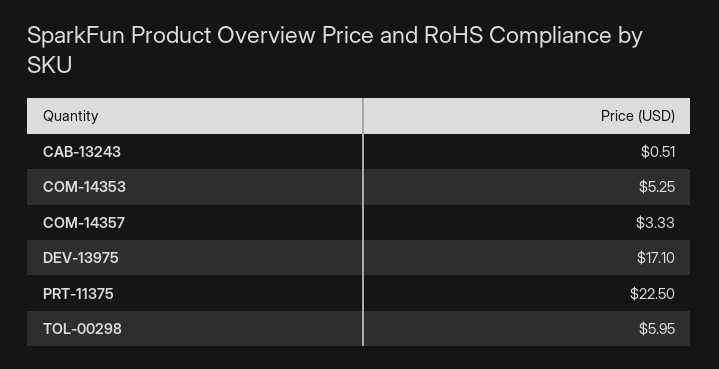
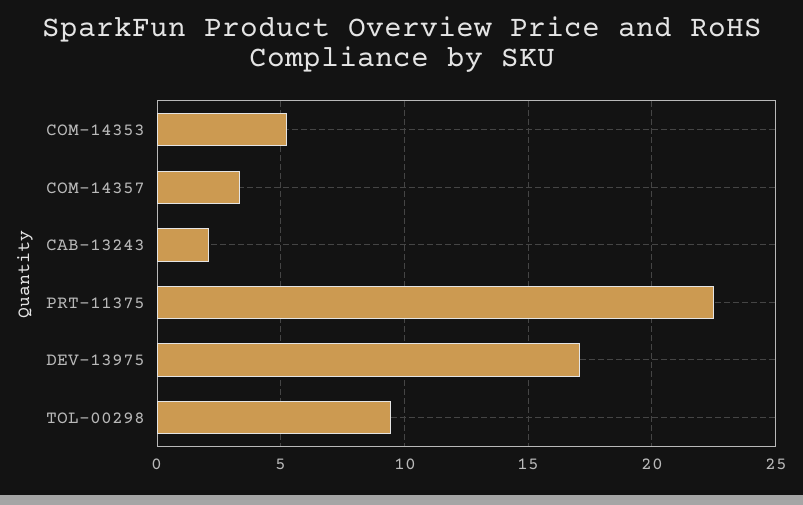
CAB-13243: 0.51 -> 2
TOL-00298: 5.95 -> 9.5

